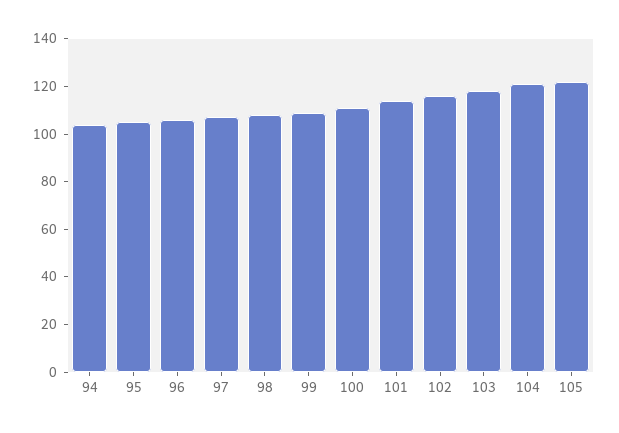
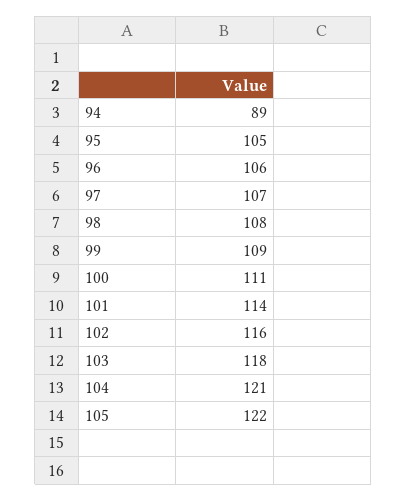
94: 105 -> 89

